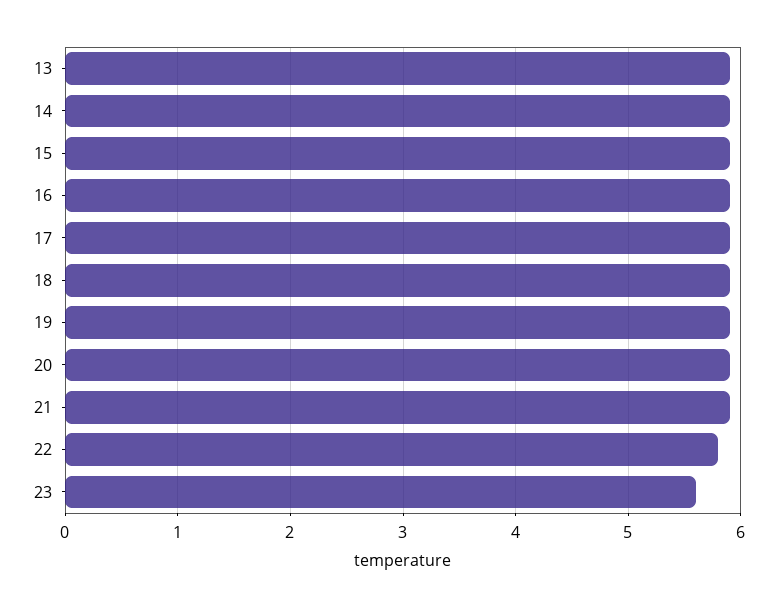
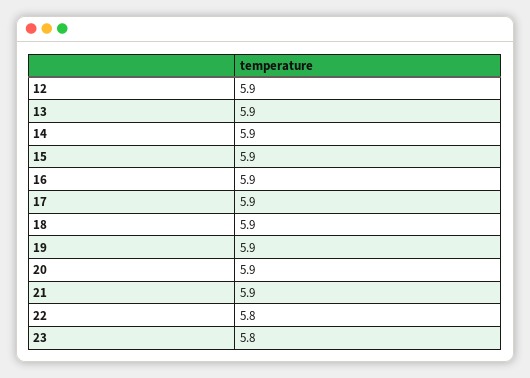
23: 5.6 -> 5.8
12: none -> 5.9

